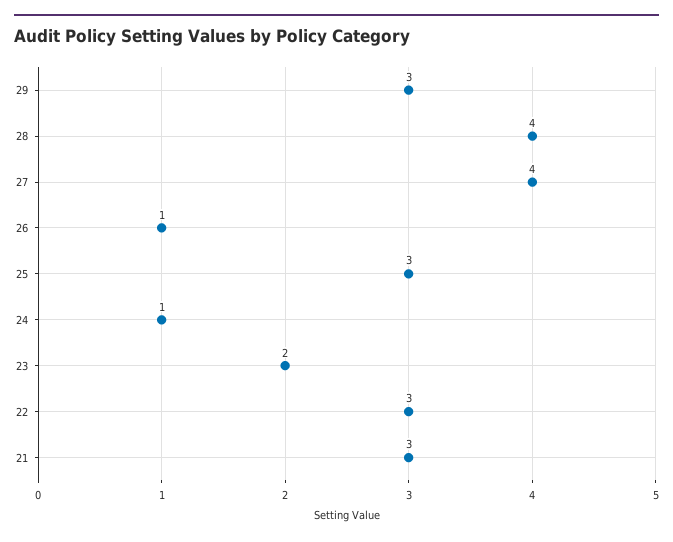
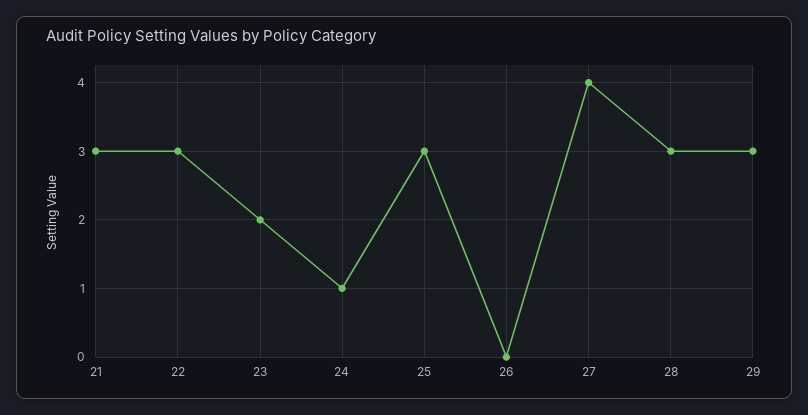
28: 4 -> 3
26: 1 -> 0

